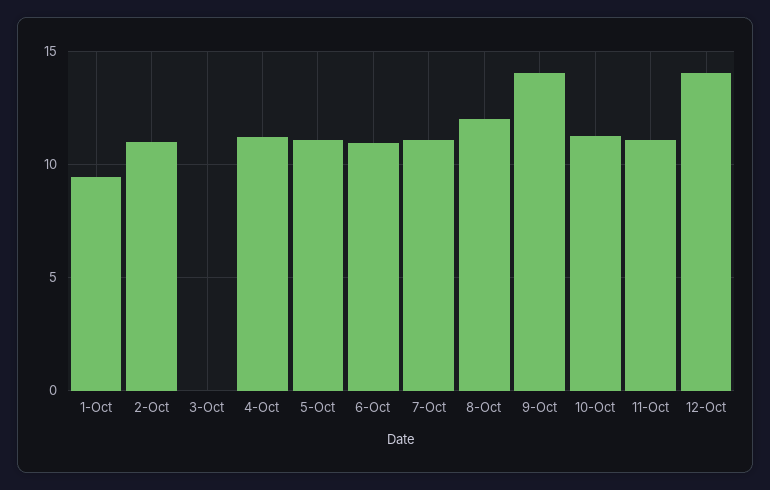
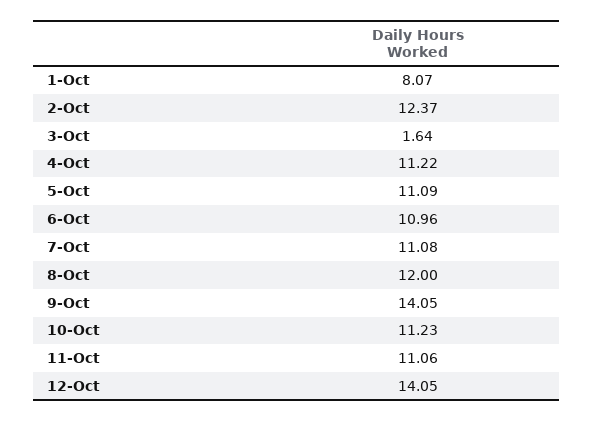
1-Oct: 9.5 -> 8.07
2-Oct: 11 -> 12.37
3-Oct: 0 -> 1.64

